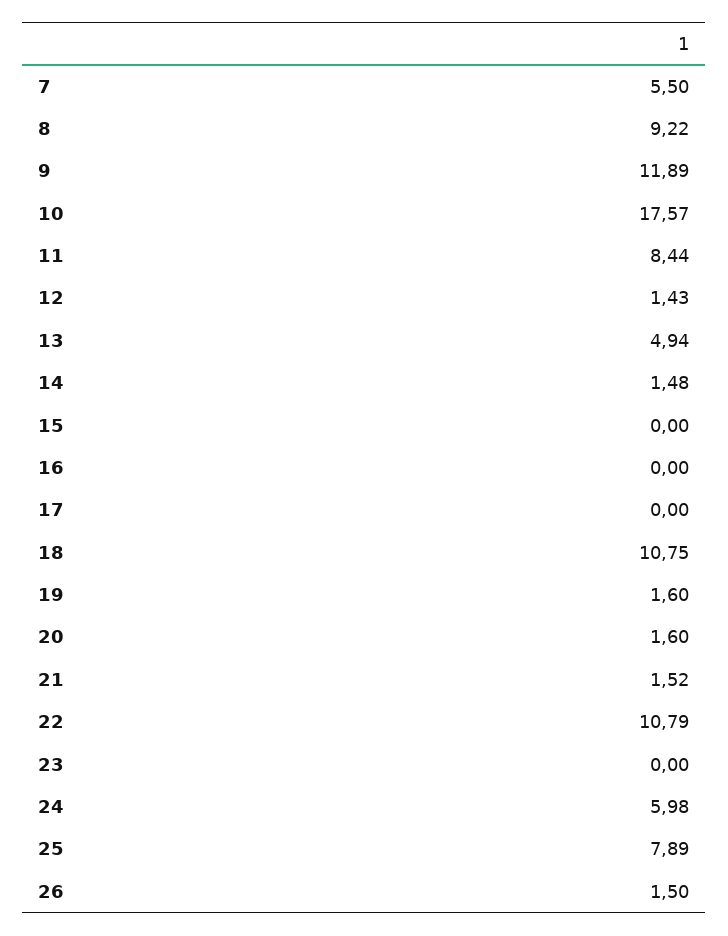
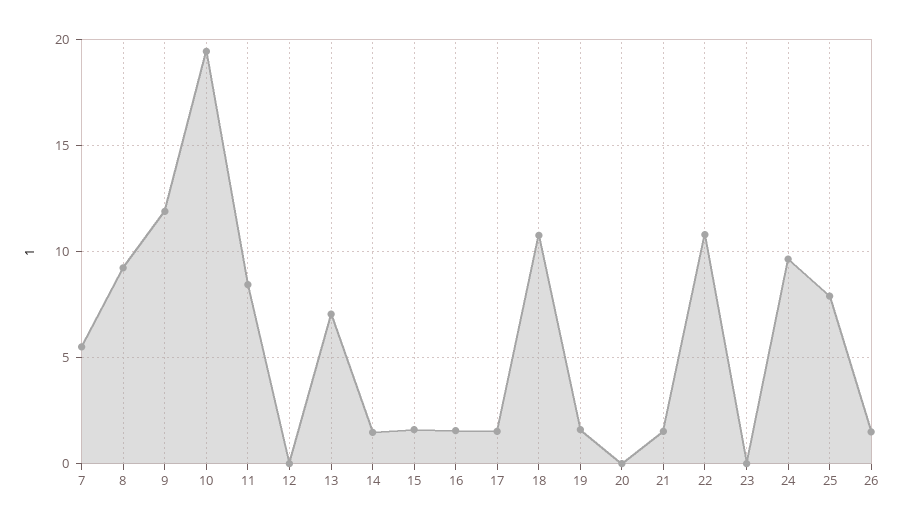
10: 17.57 -> 19.5
12: 1.43 -> 0
13: 4.94 -> 7
15: 0 -> 1.5
16: 0 -> 1.5
17: 0 -> 1.5
20: 1.6 -> 0
24: 5.98 -> 9.5

